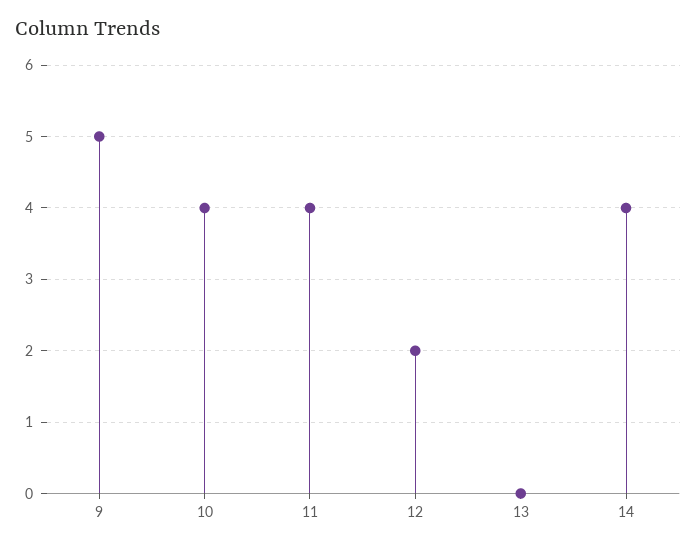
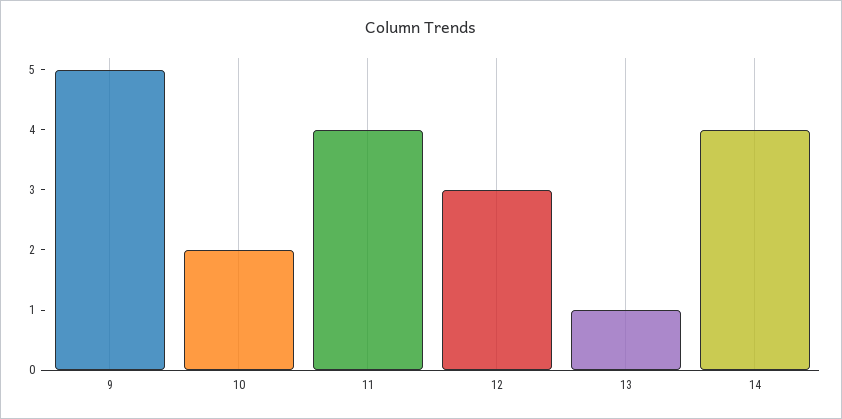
10: 4 -> 2
12: 2 -> 3
13: 0 -> 1

